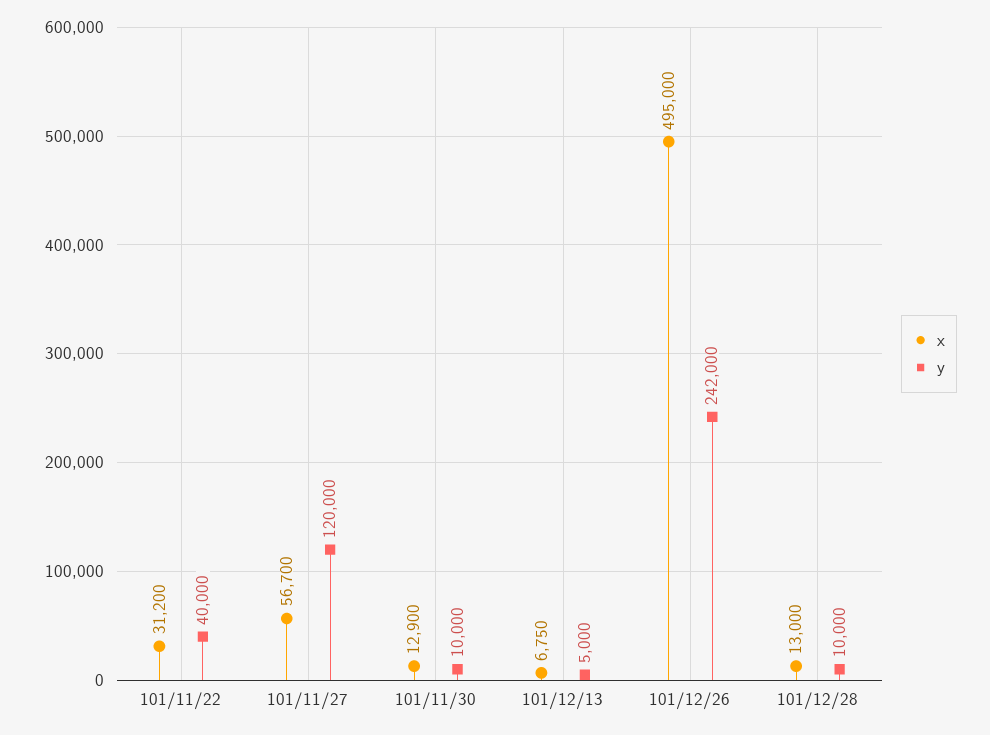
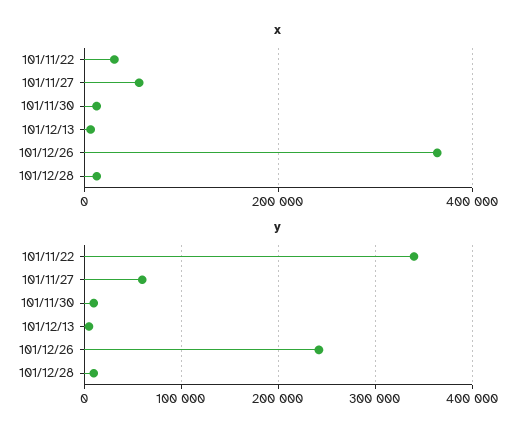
y, 101/11/22: 40000 -> 340000
y, 101/11/27: 120000 -> 60000
x, 101/12/26: 495000 -> 360000

